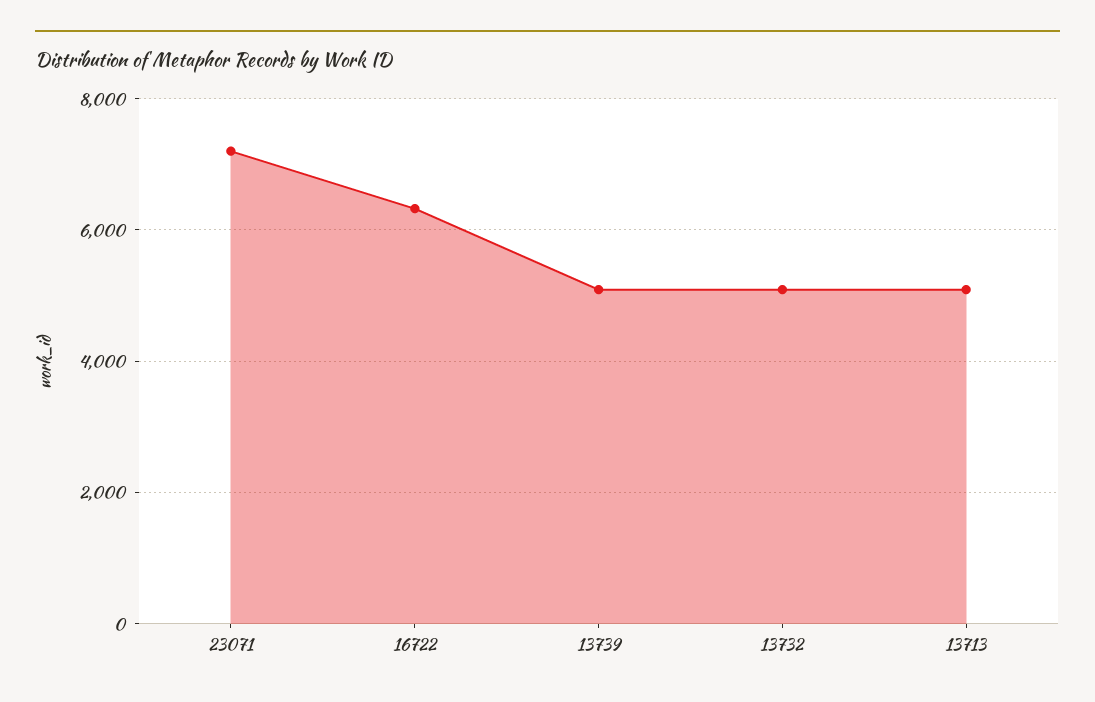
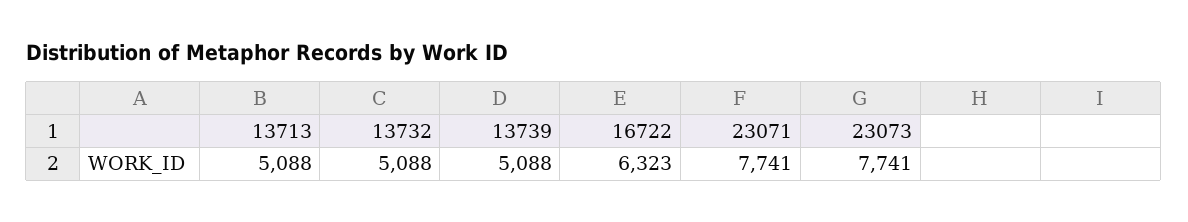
23071: 7200 -> 7741
23073: none -> 7741

